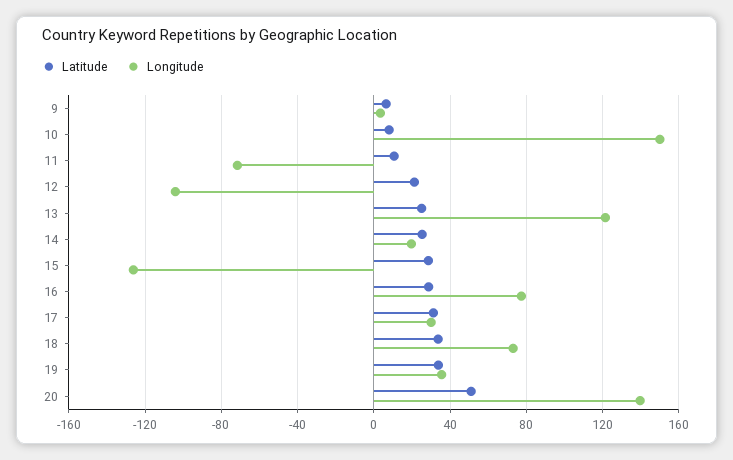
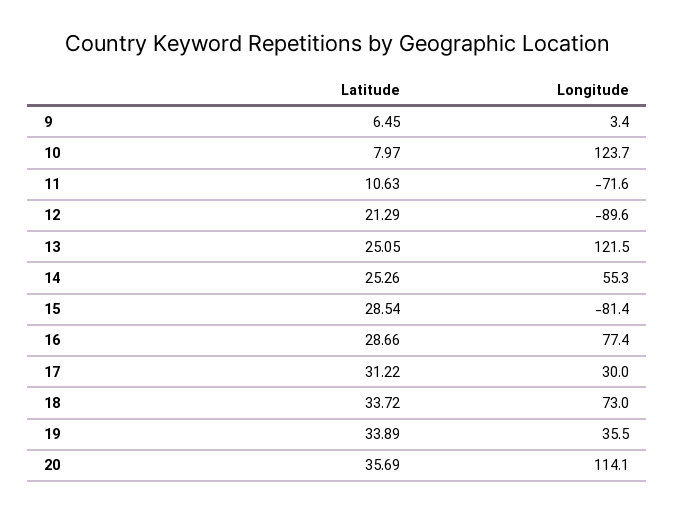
Longitude, 10: 150 -> 123.7
Longitude, 12: -105 -> -89.6
Longitude, 14: 20 -> 55.3
Longitude, 15: -125 -> -81.4
Latitude, 20: 50 -> 35.69
Longitude, 20: 140 -> 114.1

